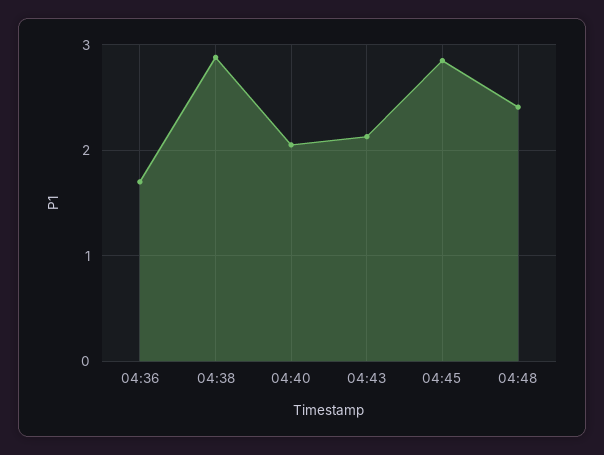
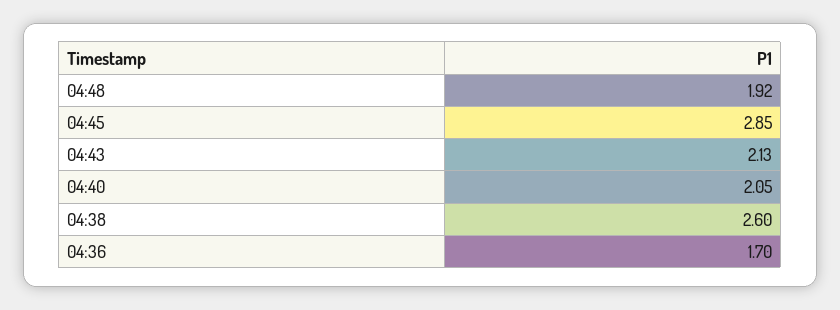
04:38: 2.9 -> 2.6
04:48: 2.4 -> 1.92

